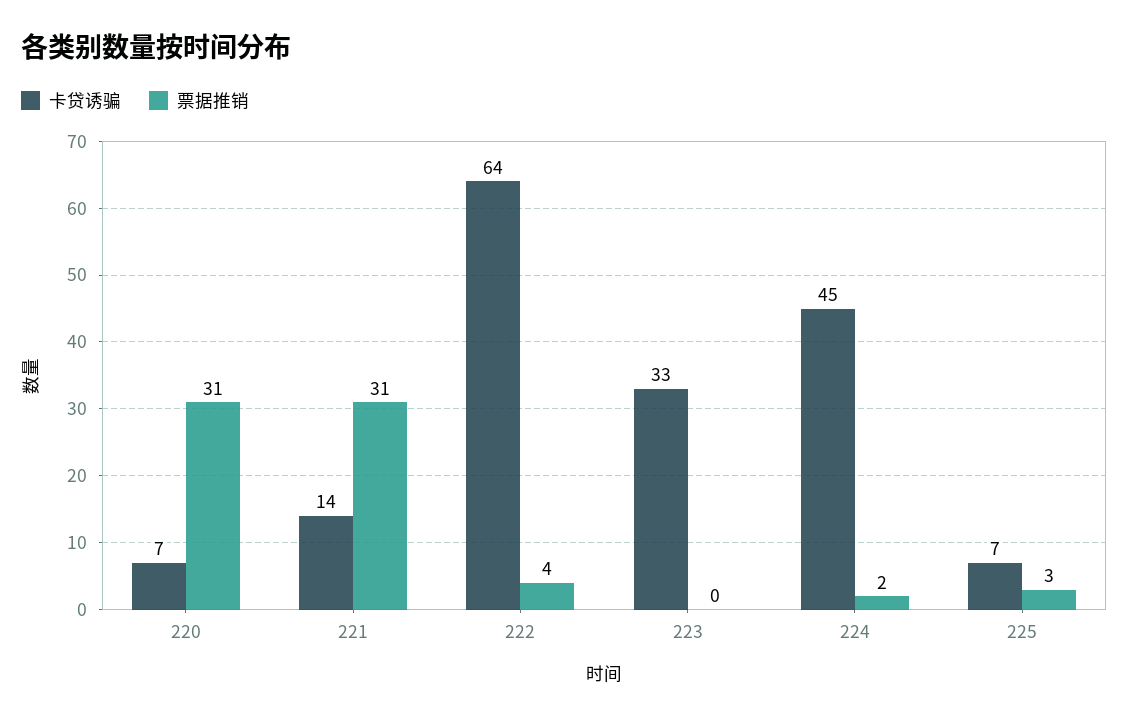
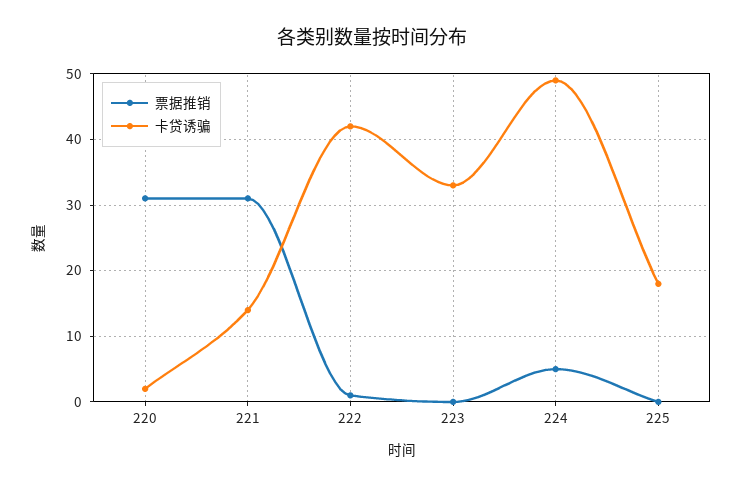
卡贷诱骗, 220: 7 -> 2
卡贷诱骗, 222: 64 -> 42
票据推销, 222: 4 -> 1
卡贷诱骗, 224: 45 -> 49
票据推销, 224: 2 -> 5
卡贷诱骗, 225: 7 -> 18
票据推销, 225: 3 -> 0

